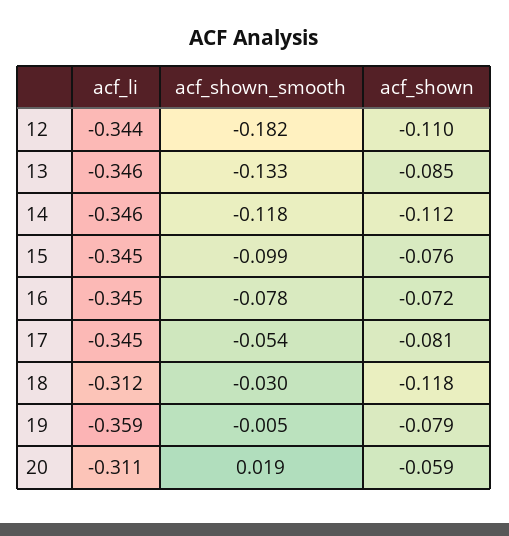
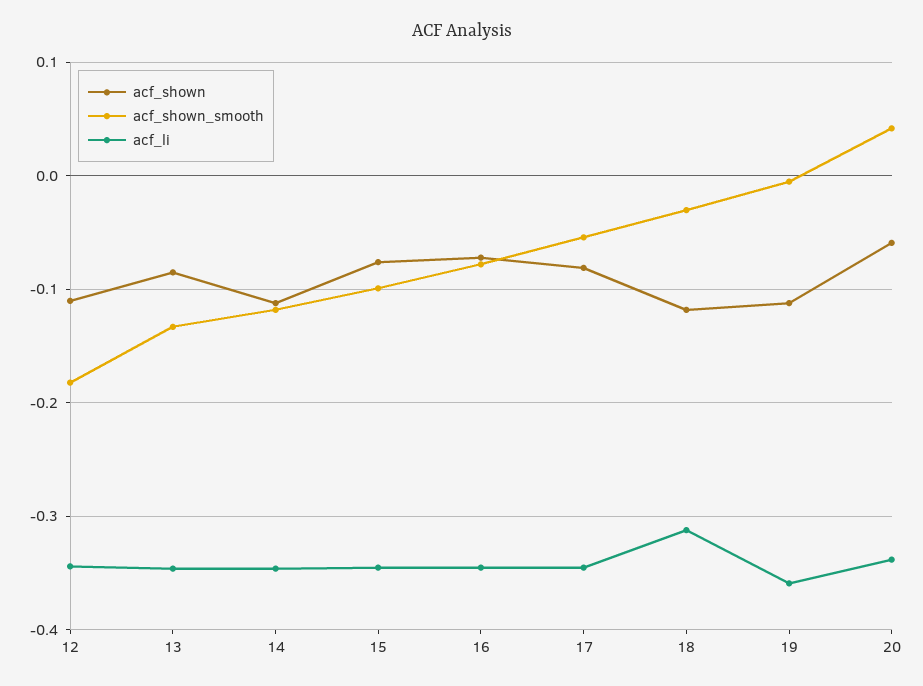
acf_shown, 19: -0.079 -> -0.11
acf_li, 20: -0.311 -> -0.34
acf_shown_smooth, 20: 0.019 -> 0.04

